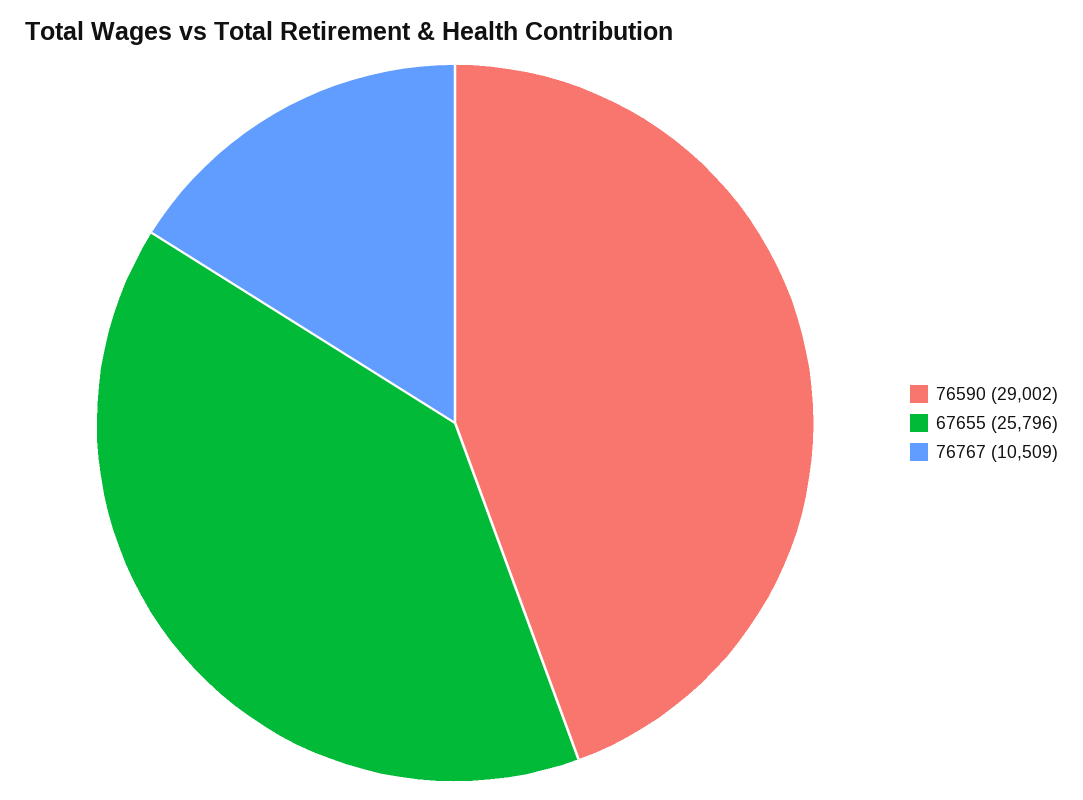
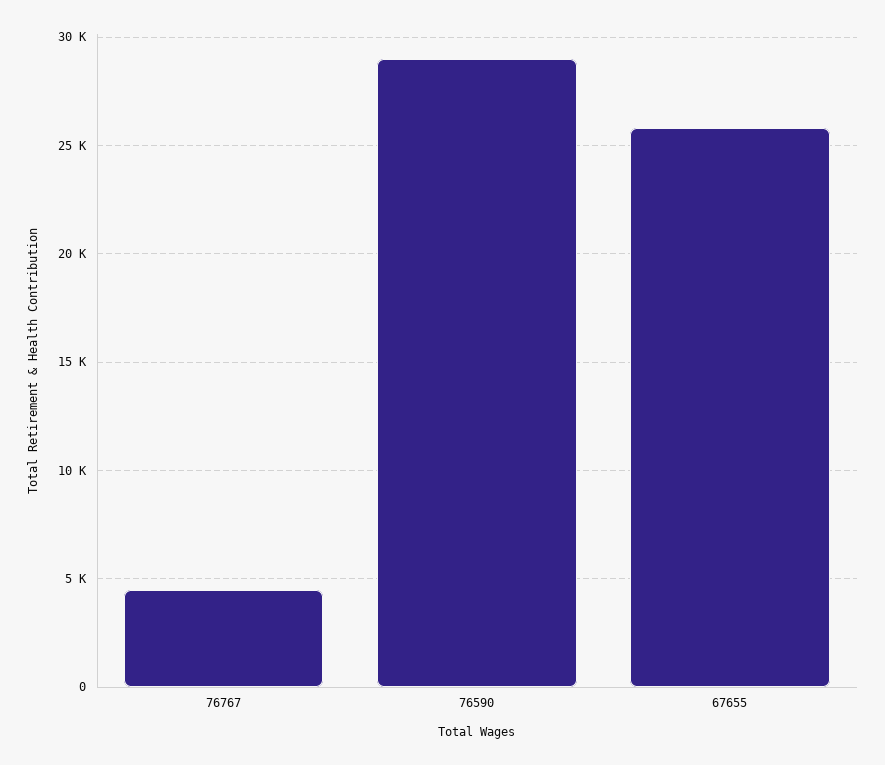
76767: 10509 -> 4500

